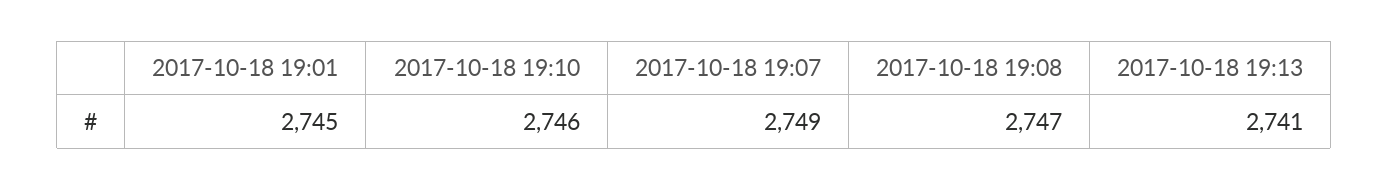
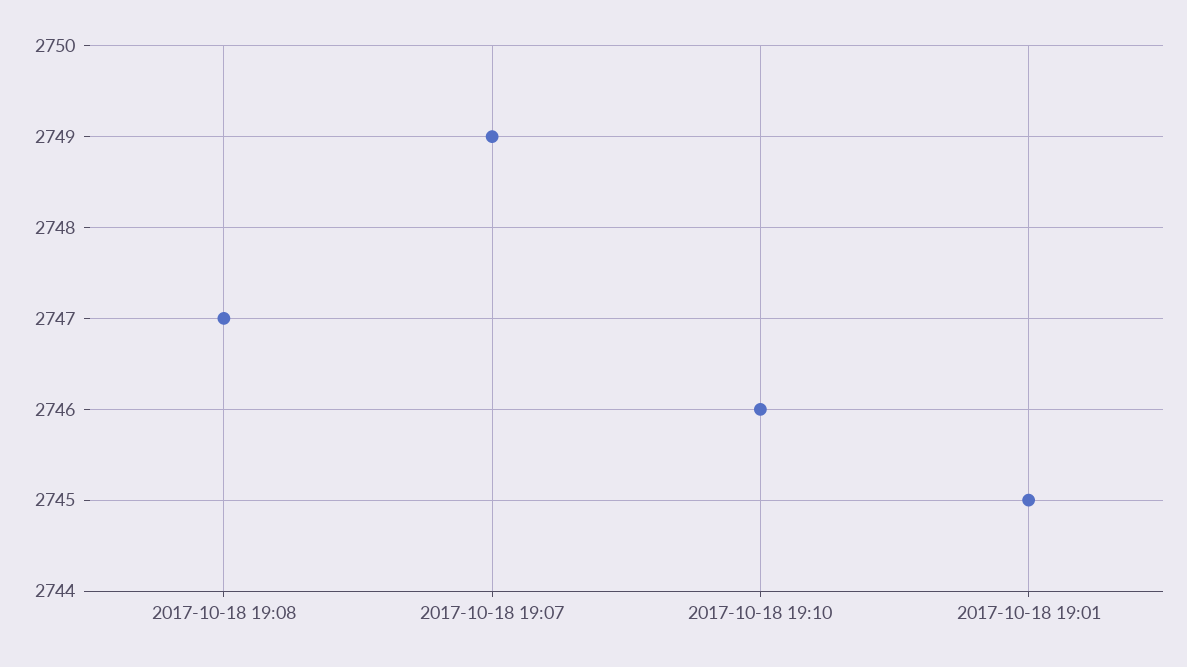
2017-10-18 19:13: 2741 -> none

